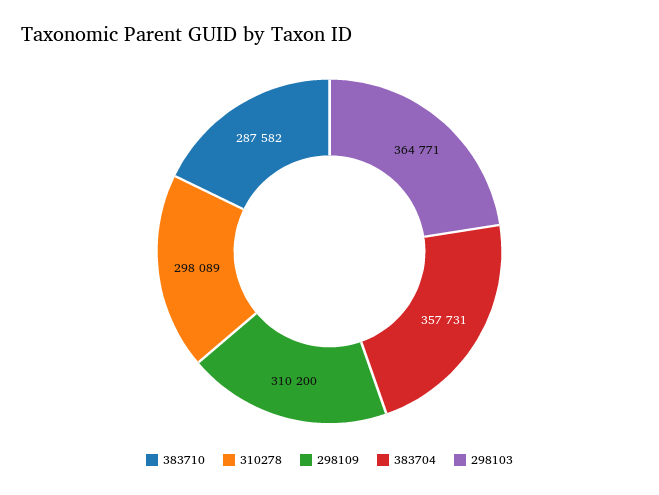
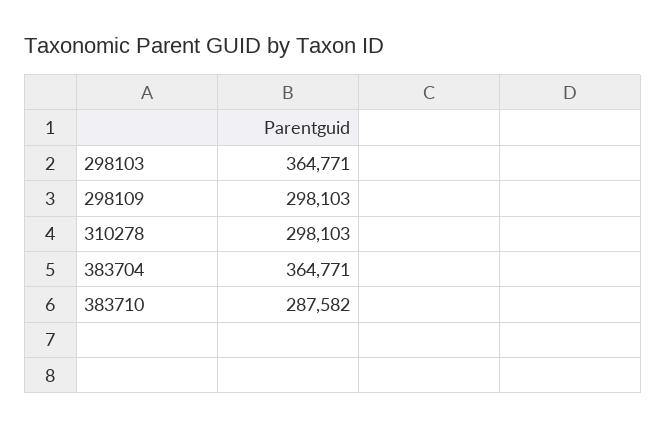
310278: 298089 -> 298103
298109: 310200 -> 298103
383704: 357731 -> 364771

